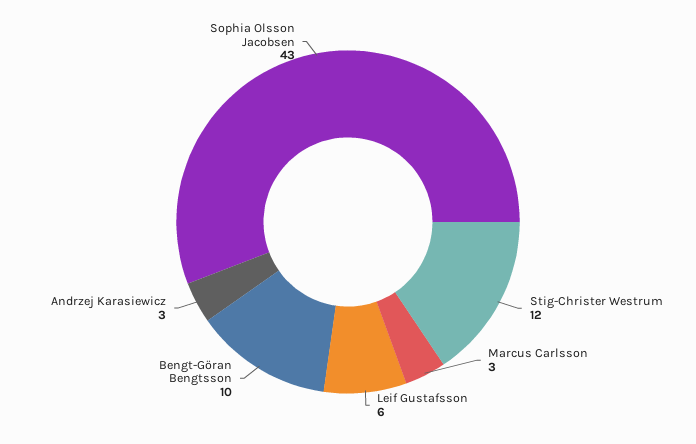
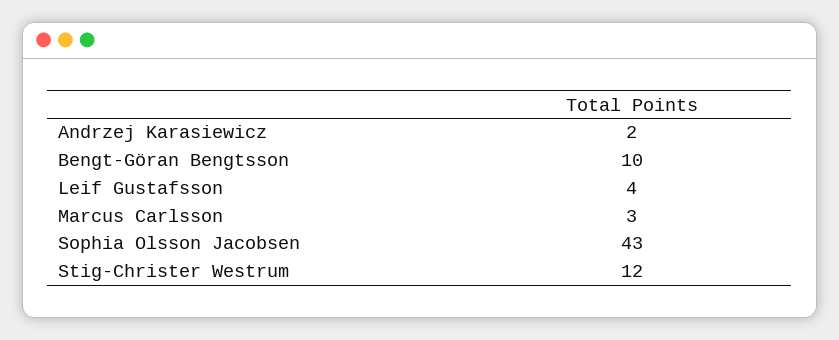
Leif Gustafsson: 6 -> 4
Andrzej Karasiewicz: 3 -> 2

